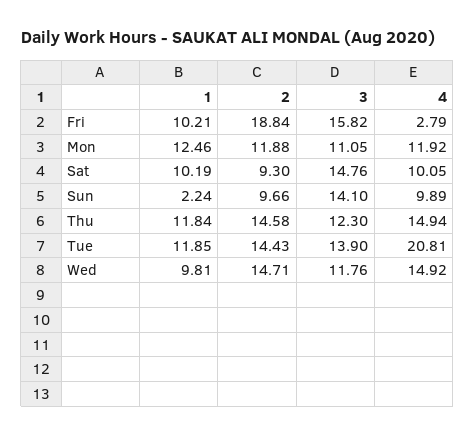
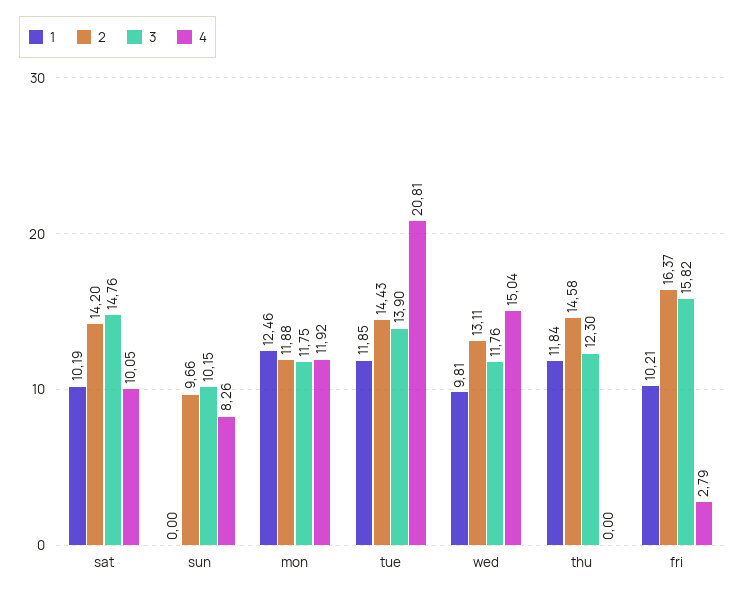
2, Fri: 18.84 -> 16.37
3, Mon: 11.05 -> 11.75
2, Sat: 9.3 -> 14.2
1, Sun: 2.24 -> 0
3, Sun: 14.1 -> 10.15
4, Sun: 9.89 -> 8.26
4, Thu: 14.94 -> 0
2, Wed: 14.71 -> 13.11
4, Wed: 14.92 -> 15.04

